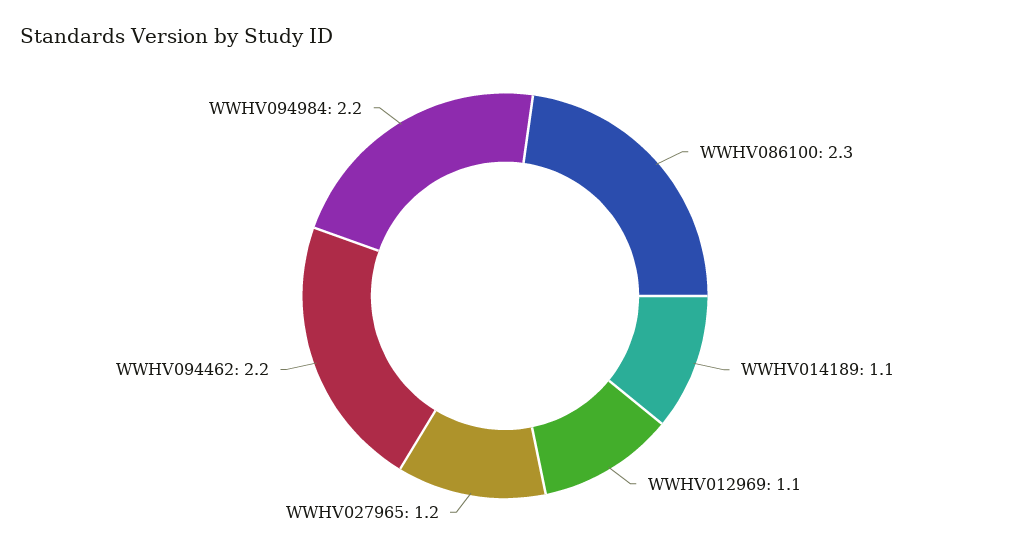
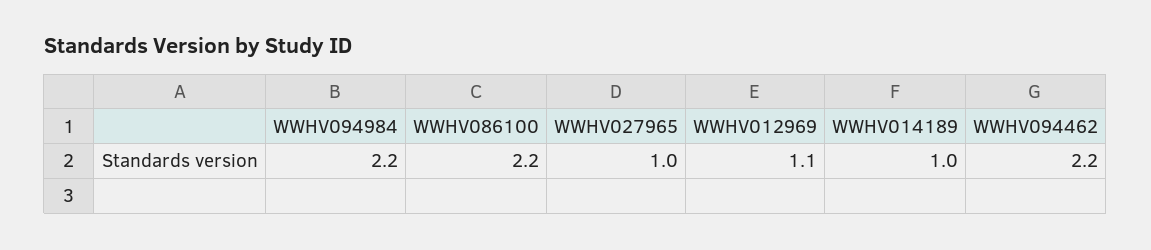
WWHV086100: 2.3 -> 2.2
WWHV014189: 1.1 -> 1
WWHV027965: 1.2 -> 1

